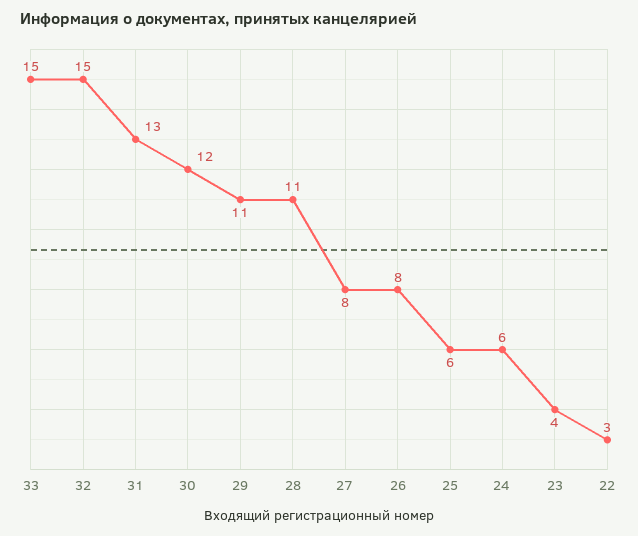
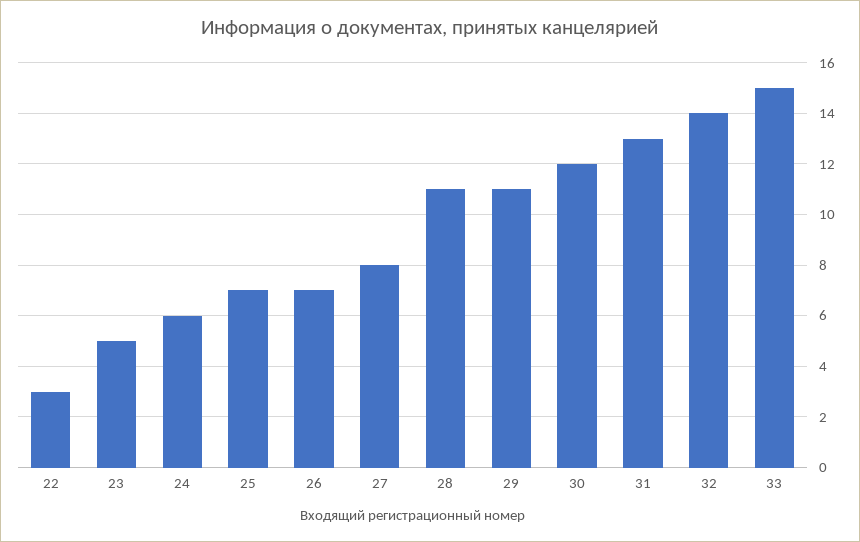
32: 15 -> 14
26: 8 -> 7
25: 6 -> 7
23: 4 -> 5

